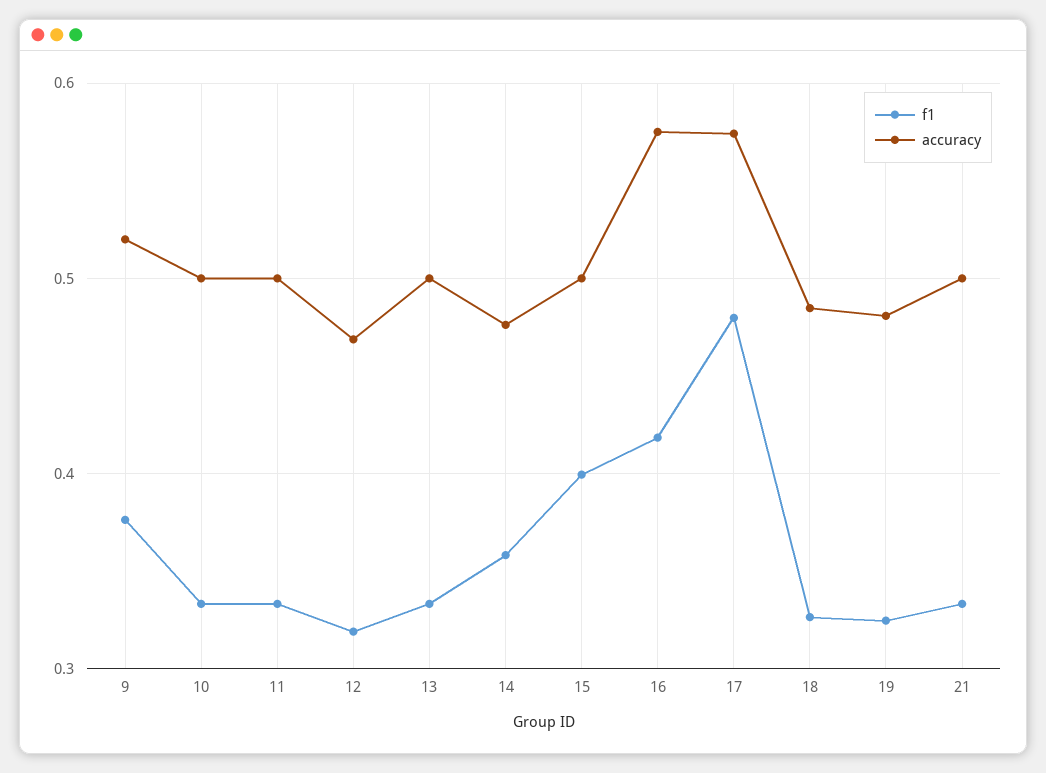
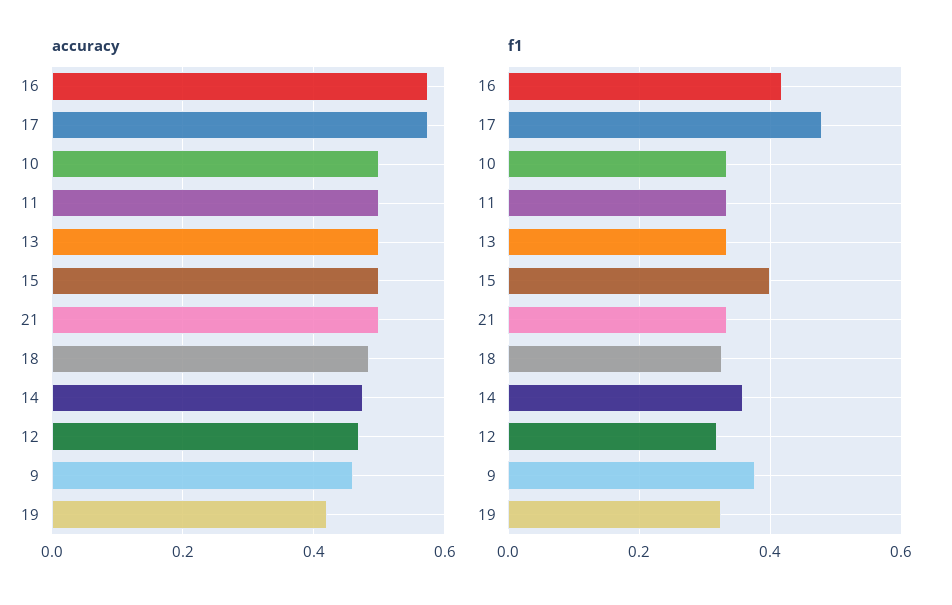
accuracy, 9: 0.52 -> 0.46
accuracy, 19: 0.48 -> 0.42

